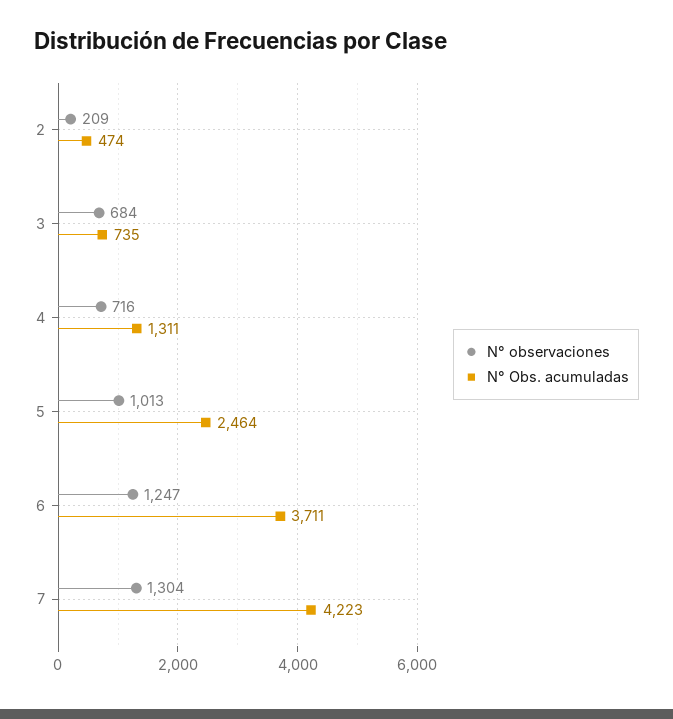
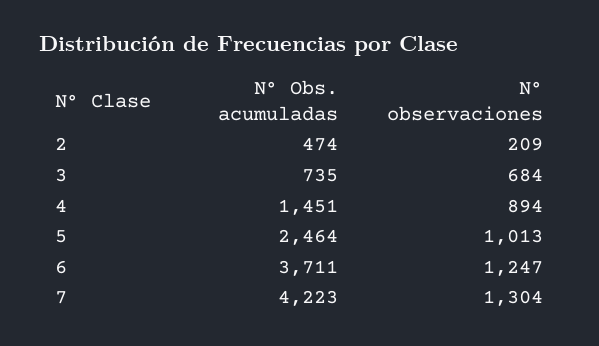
N° observaciones, 4: 716 -> 894
N° Obs. acumuladas, 4: 1311 -> 1451

